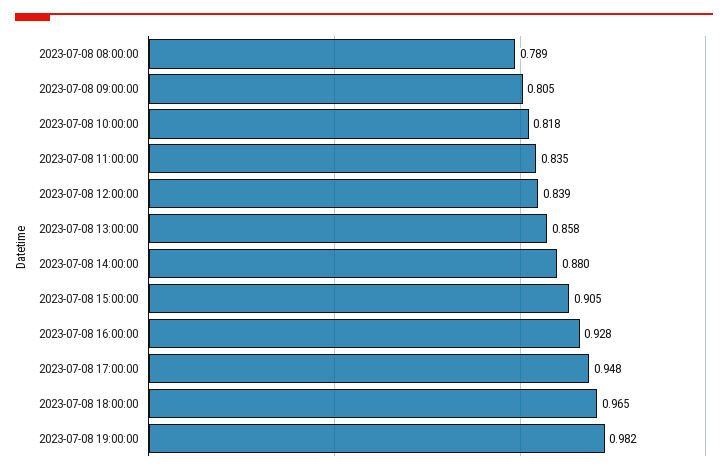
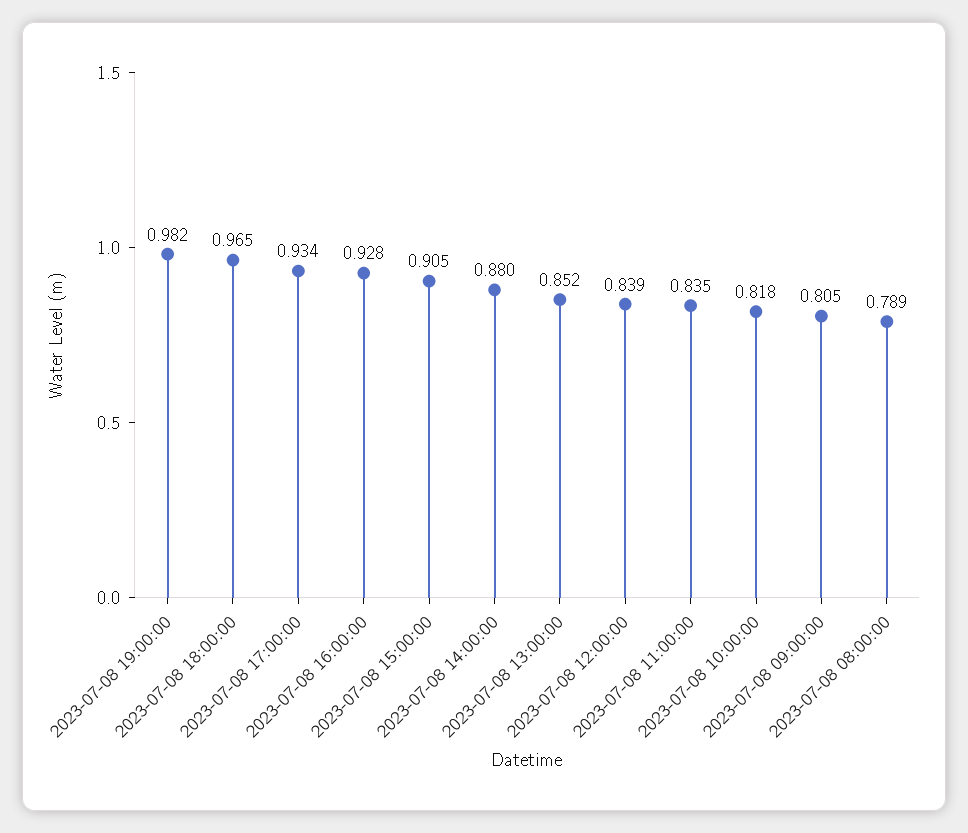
2023-07-08 13:00:00: 0.858 -> 0.852
2023-07-08 17:00:00: 0.948 -> 0.934

